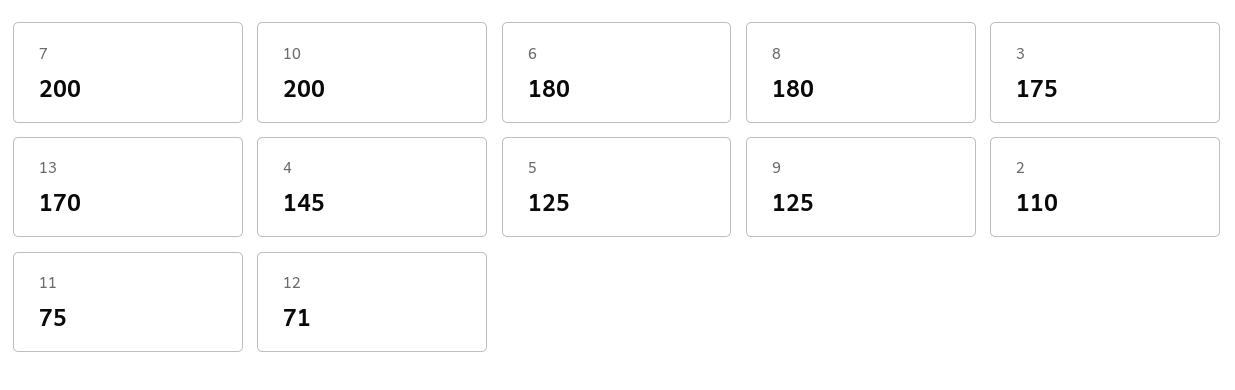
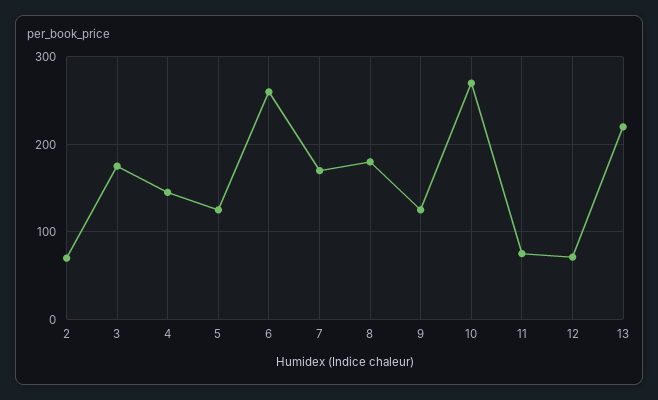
7: 200 -> 170
10: 200 -> 270
6: 180 -> 260
13: 170 -> 220
2: 110 -> 70

